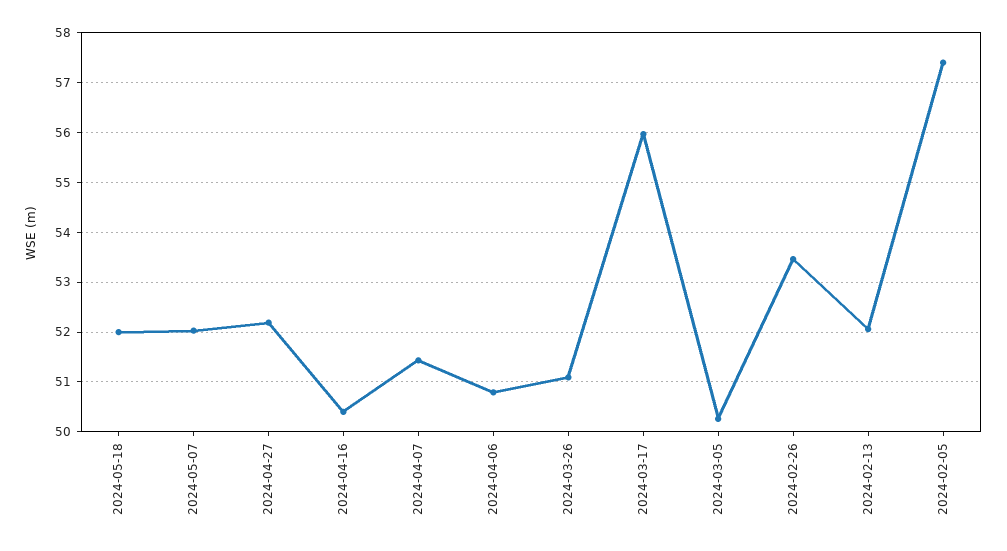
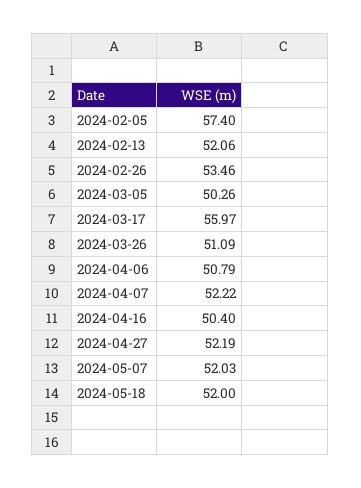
2024-04-07: 51.4 -> 52.22

